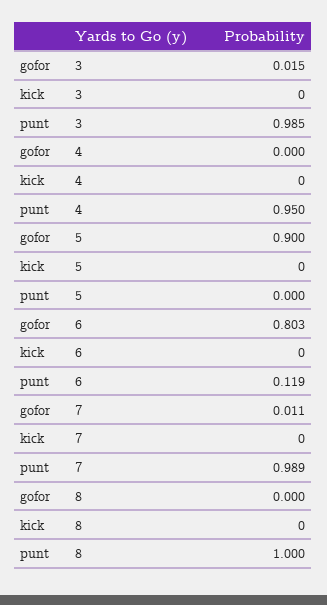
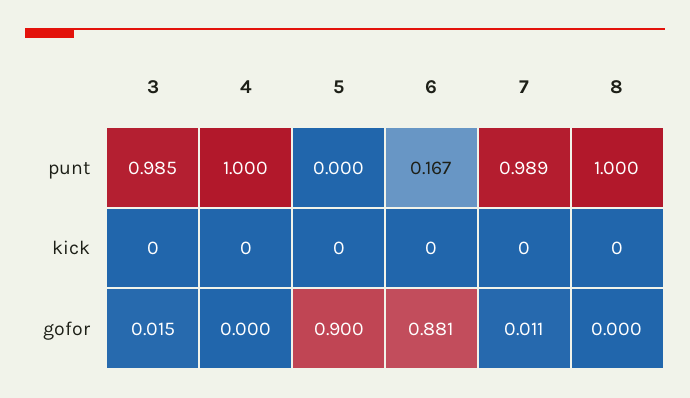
punt, 4: 0.95 -> 1
gofor, 6: 0.803 -> 0.881
punt, 6: 0.119 -> 0.167

